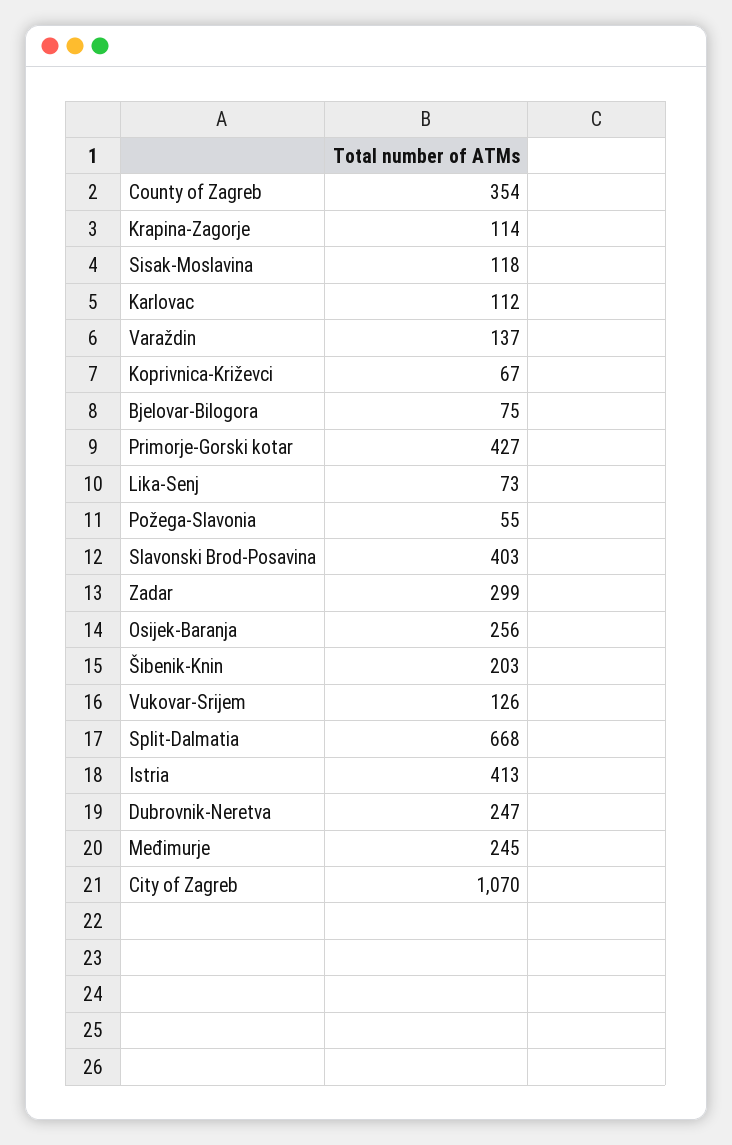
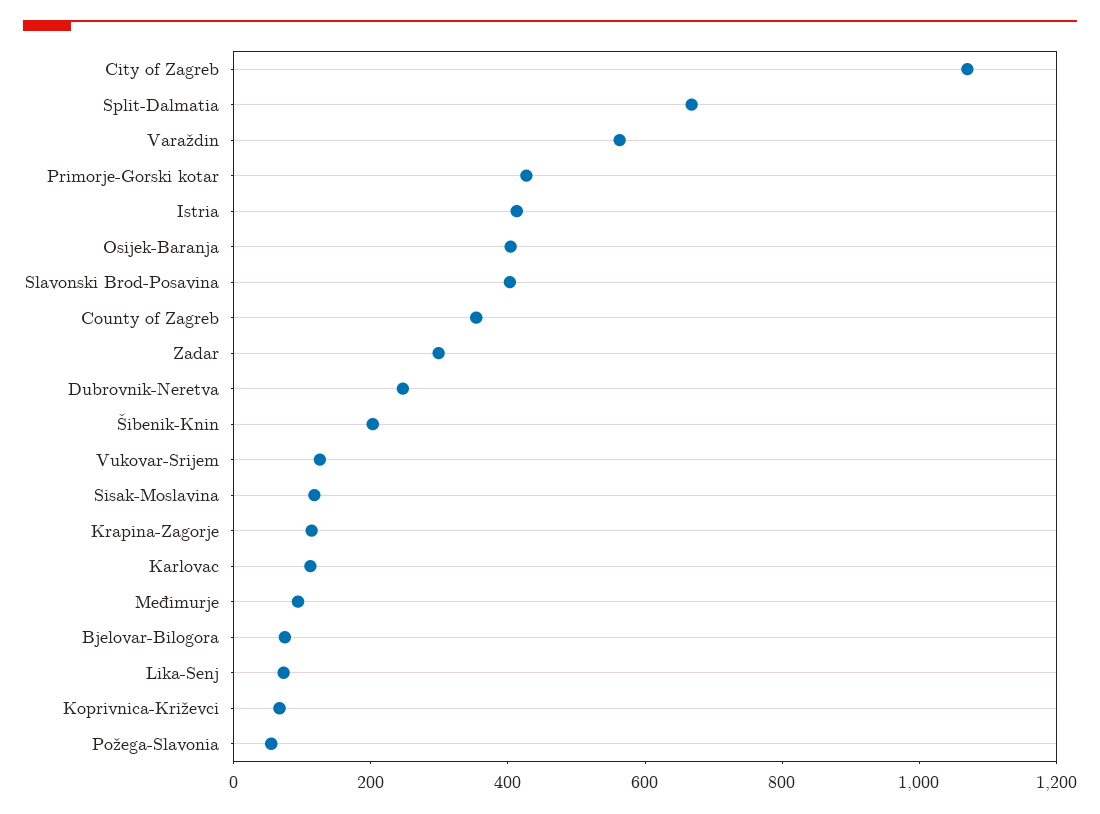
Varaždin: 137 -> 550
Osijek-Baranja: 256 -> 400
Međimurje: 245 -> 100

